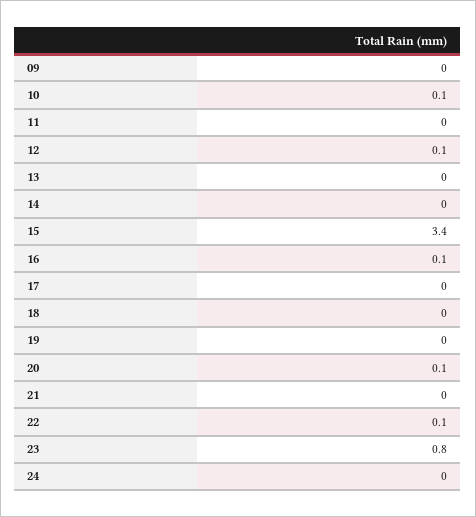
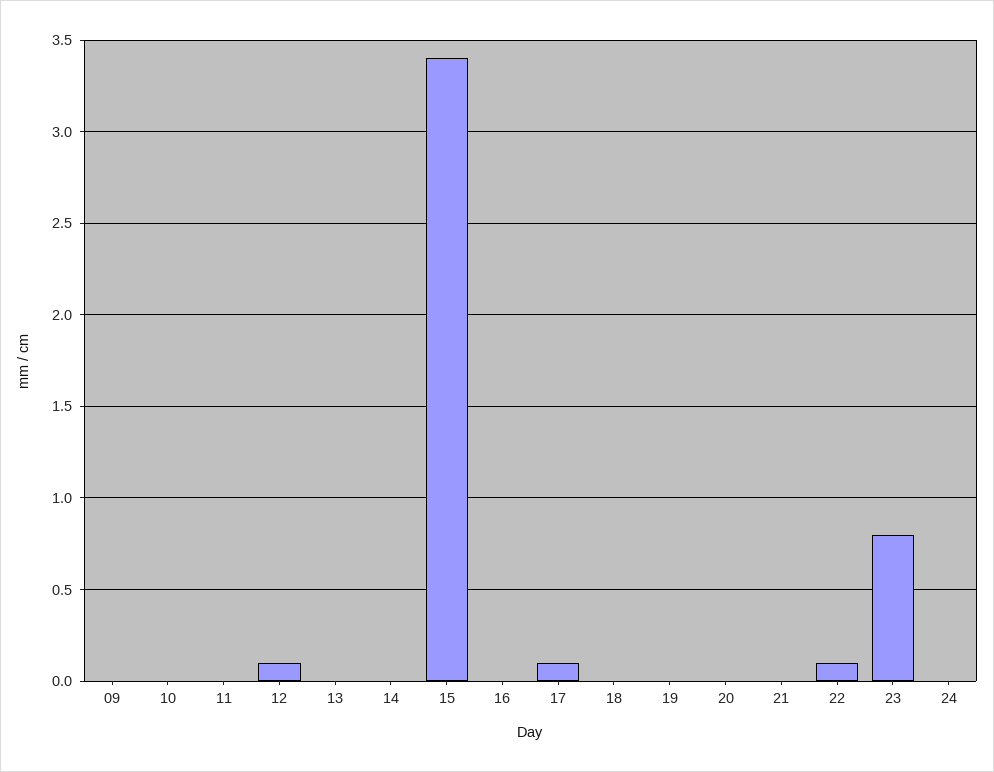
10: 0.1 -> 0
16: 0.1 -> 0
17: 0 -> 0.1
20: 0.1 -> 0

